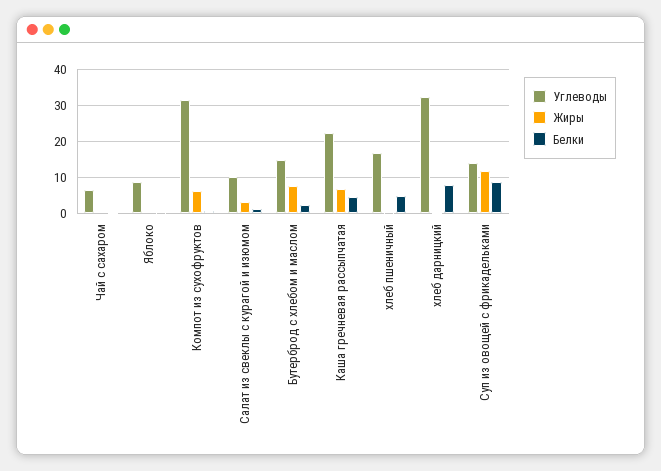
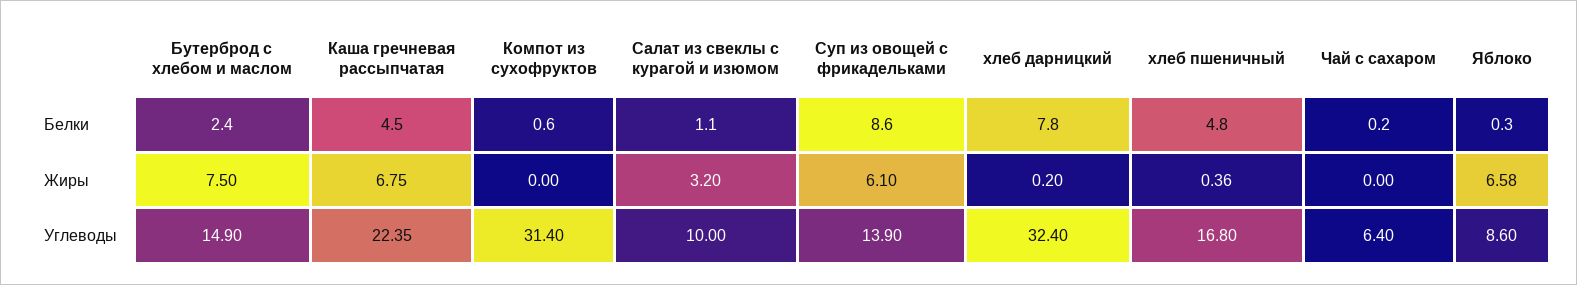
Жиры, Яблоко: 0 -> 6.58
Жиры, Компот из сухофруктов: 6 -> 0
Жиры, Суп из овощей с фрикадельками: 12 -> 6.1

